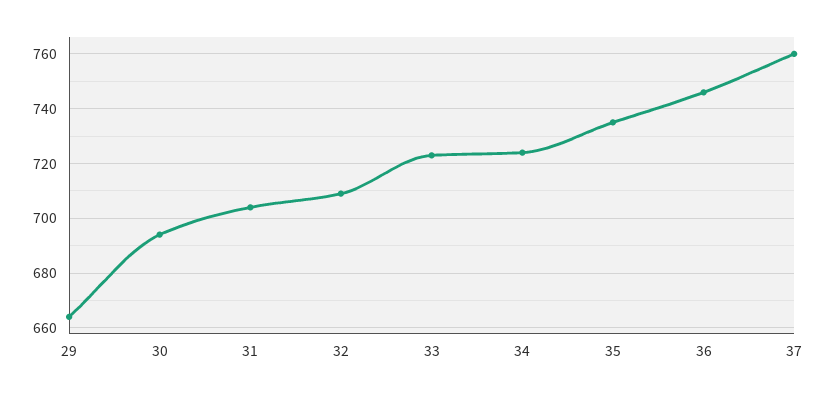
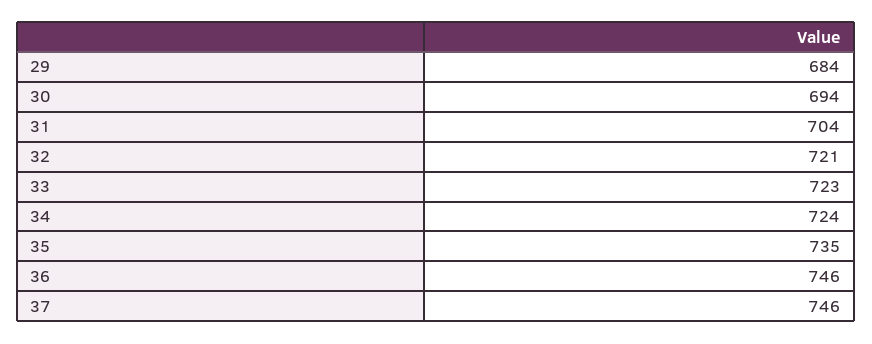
29: 665 -> 684
32: 710 -> 721
37: 760 -> 746

